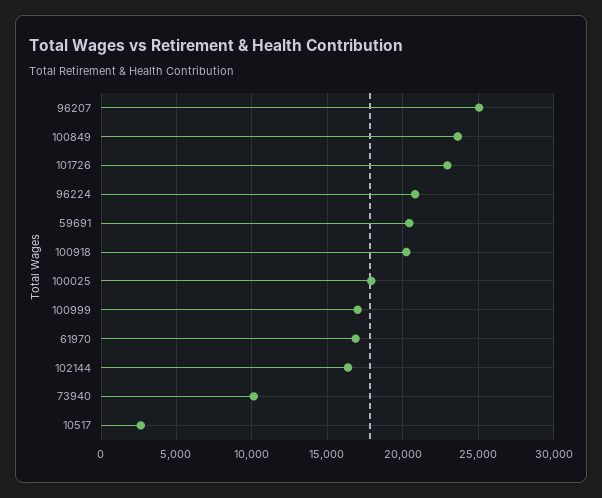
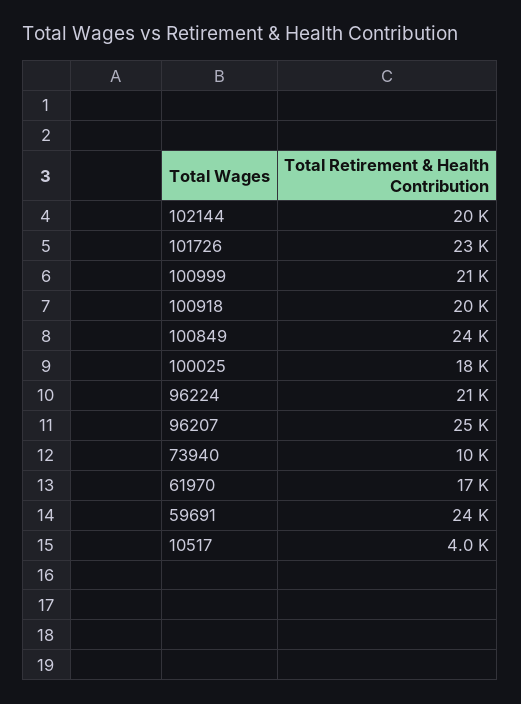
59691: 20500 -> 24000
100999: 17000 -> 21000
102144: 16500 -> 20000
10517: 2500 -> 4000

